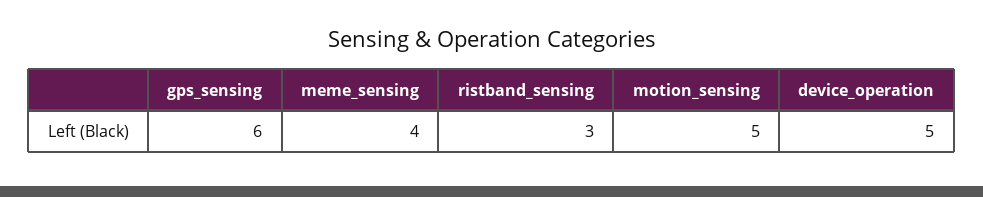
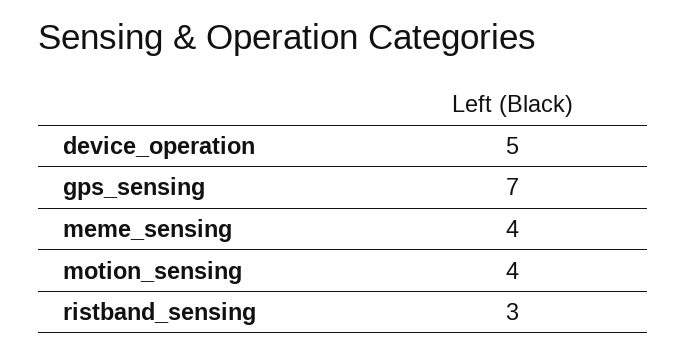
gps_sensing: 6 -> 7
motion_sensing: 5 -> 4

